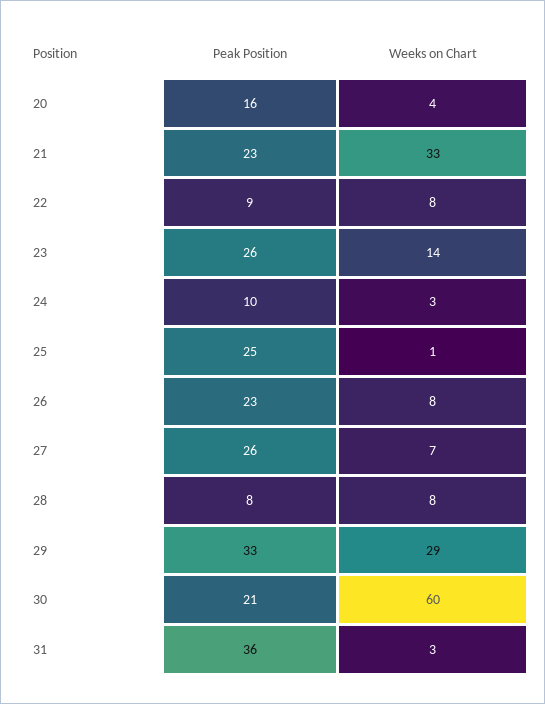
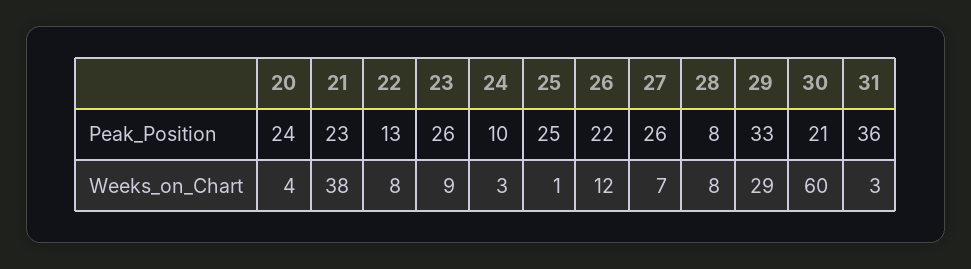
Peak Position, 20: 16 -> 24
Weeks on Chart, 21: 33 -> 38
Peak Position, 22: 9 -> 13
Weeks on Chart, 23: 14 -> 9
Peak Position, 26: 23 -> 22
Weeks on Chart, 26: 8 -> 12

